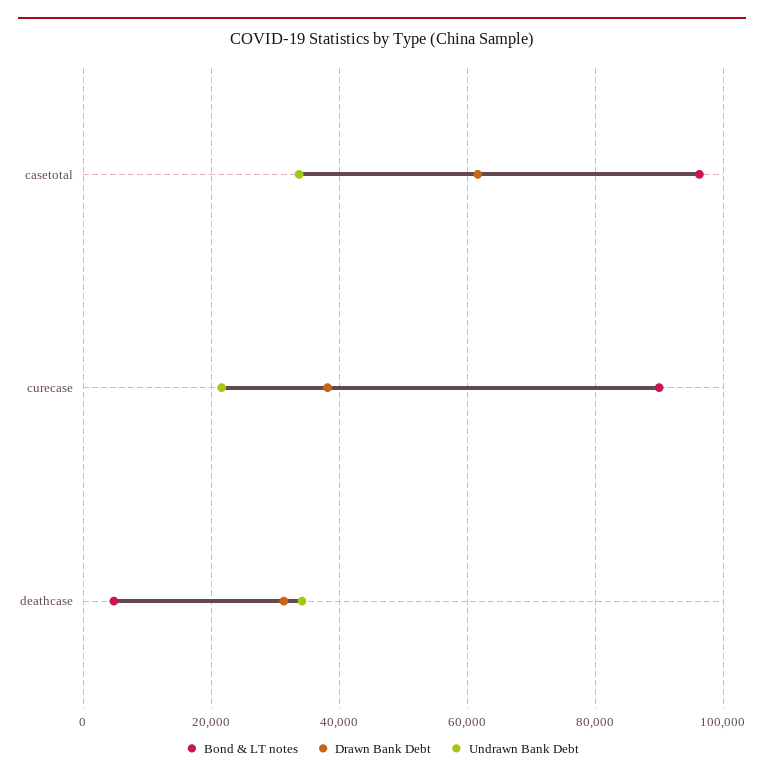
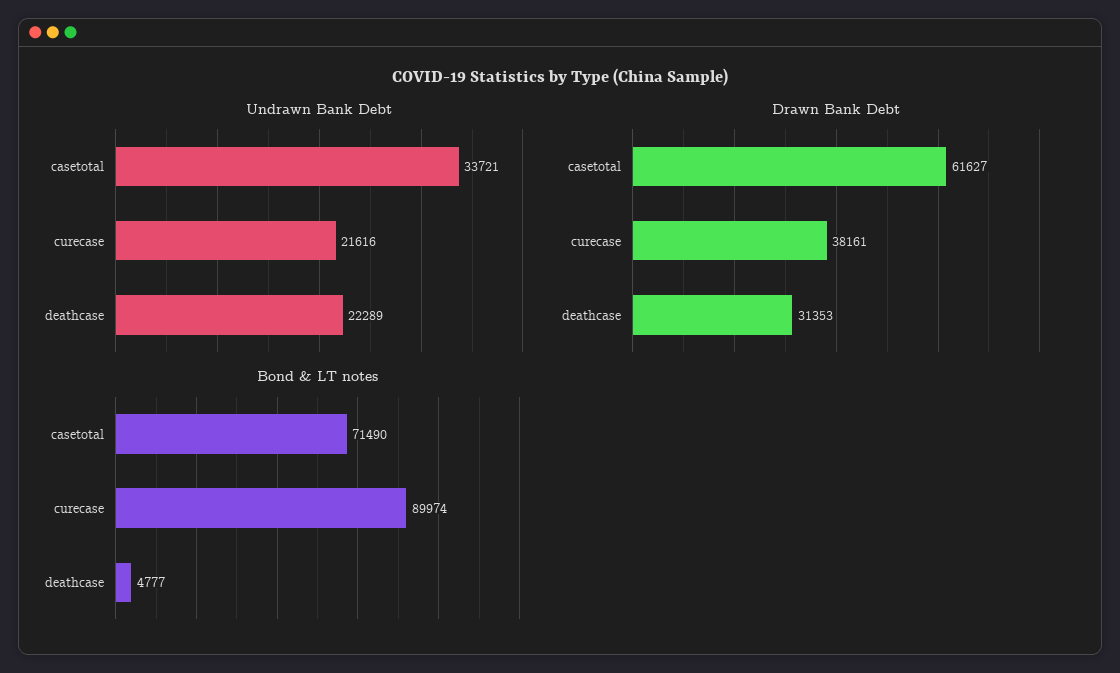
Bond & LT notes, casetotal: 96000 -> 71490
Undrawn Bank Debt, deathcase: 34000 -> 22289

